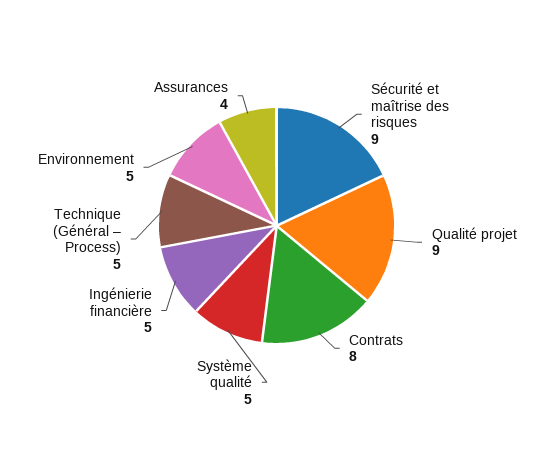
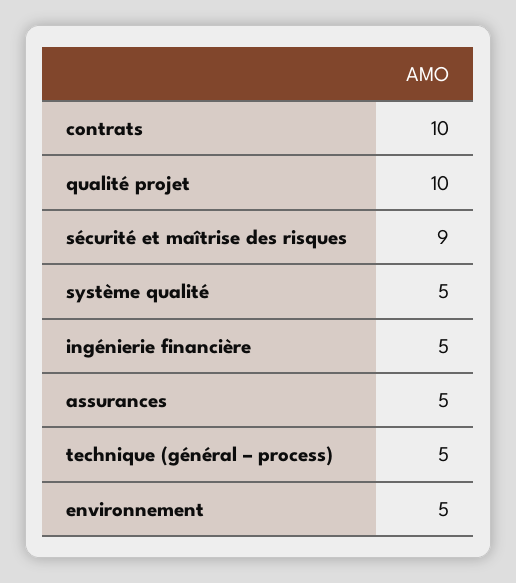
Qualité projet: 9 -> 10
Contrats: 8 -> 10
Assurances: 4 -> 5

